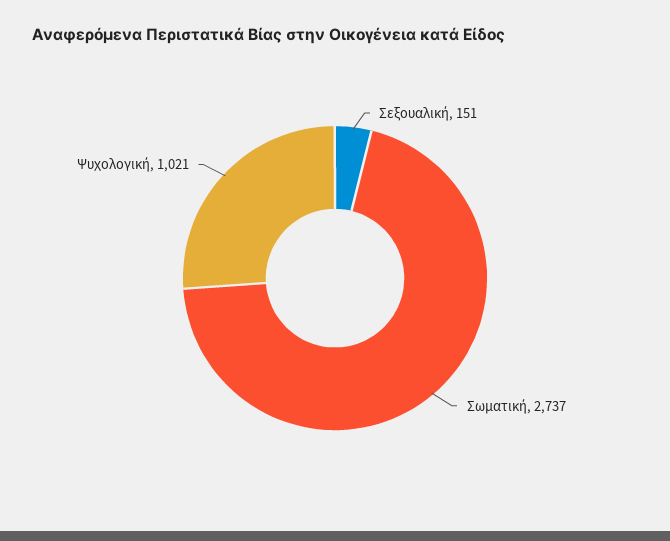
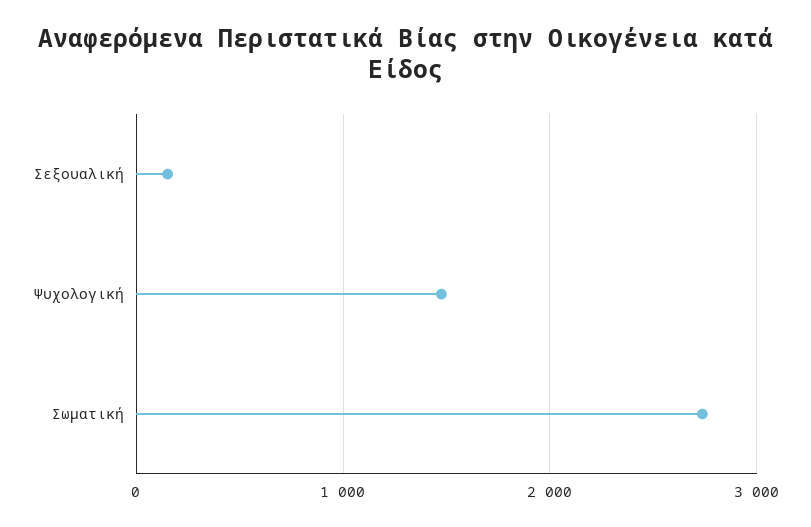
Ψυχολογική: 1021 -> 1500

